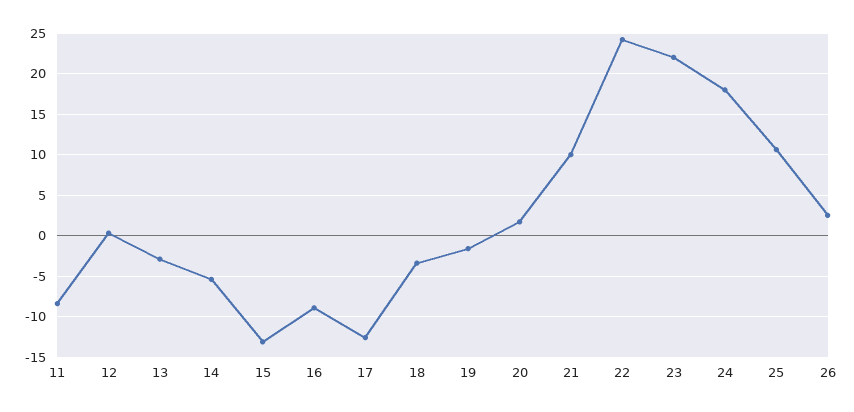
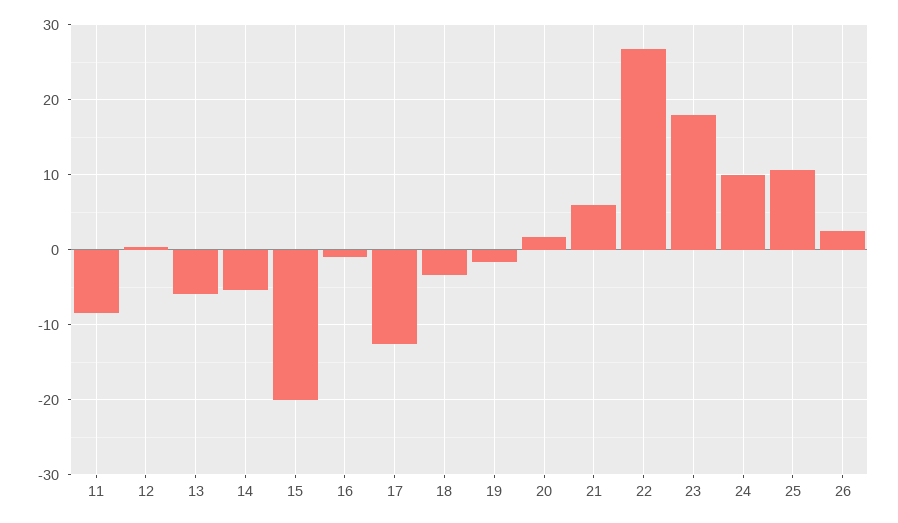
13: -3 -> -6
15: -13 -> -20
16: -9 -> -1
21: 10 -> 6
22: 24 -> 27
23: 22 -> 18
24: 18 -> 10

